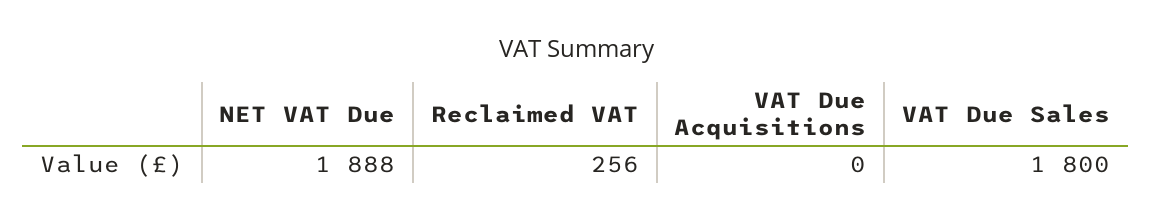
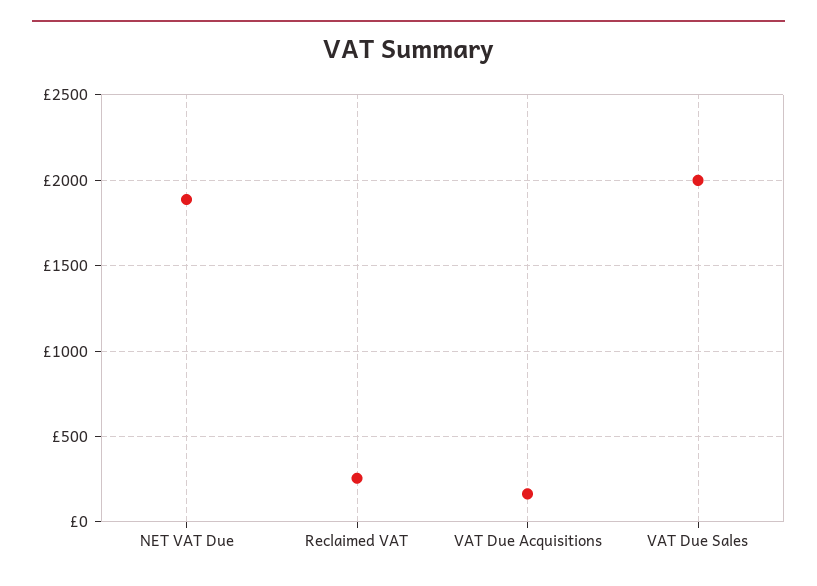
VAT Due Acquisitions: 0 -> 150
VAT Due Sales: 1800 -> 2000

